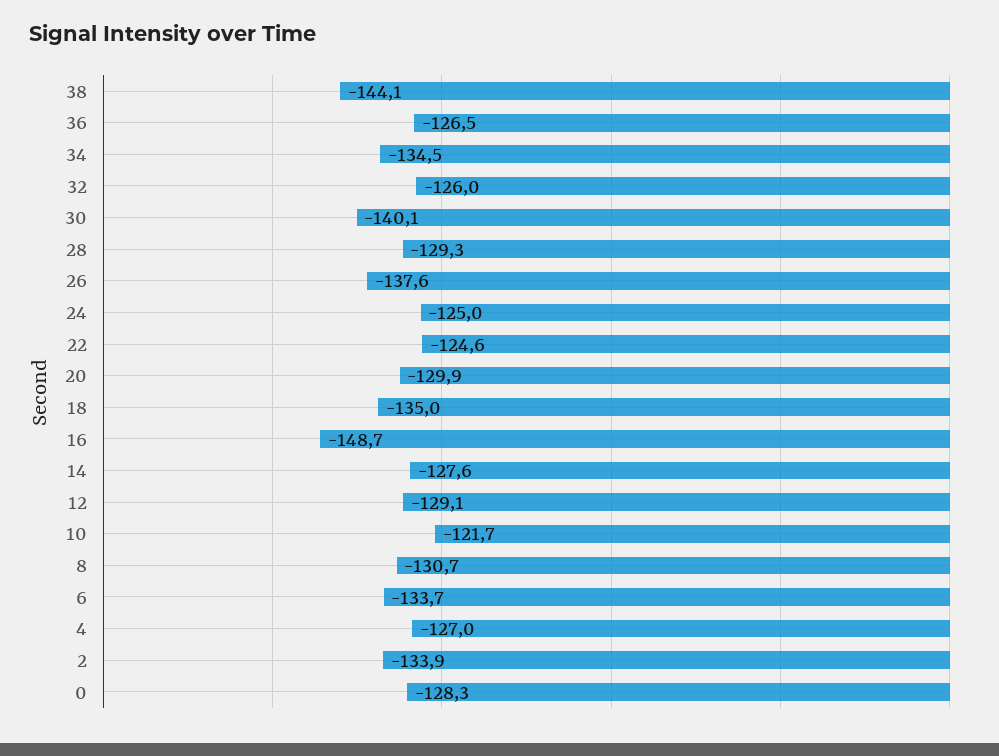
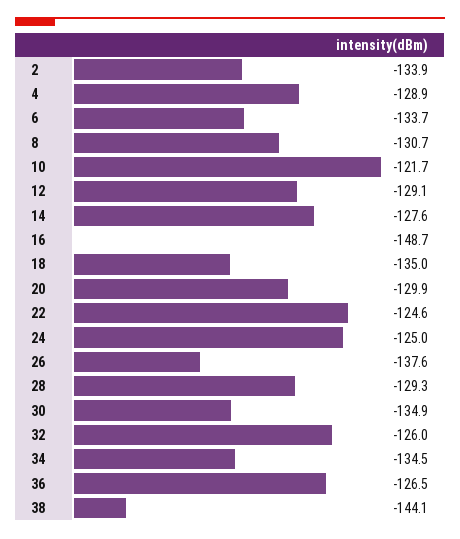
30: -140.1 -> -134.9
4: -127 -> -128.9
0: -128.3 -> none

